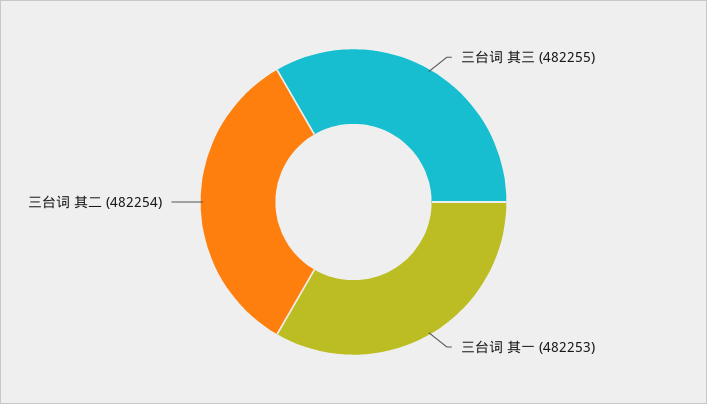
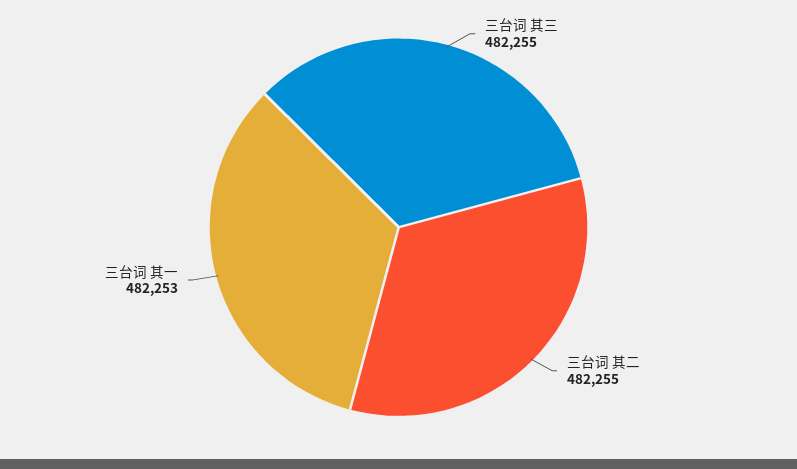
三台词 其二: 482254 -> 482255

